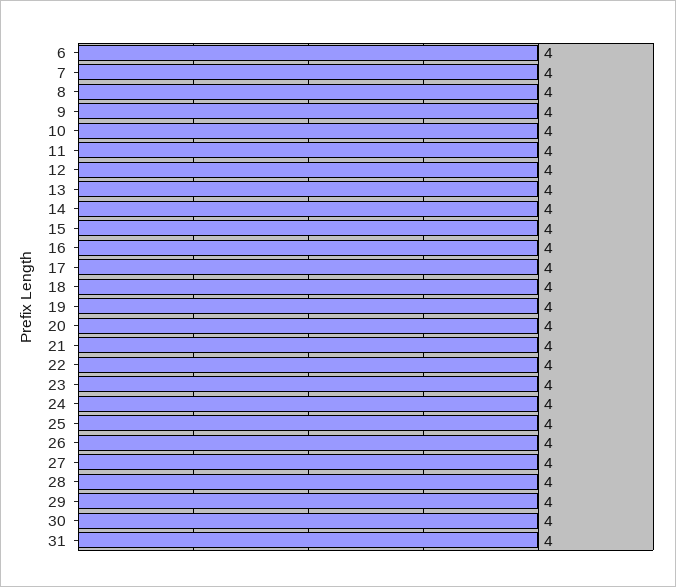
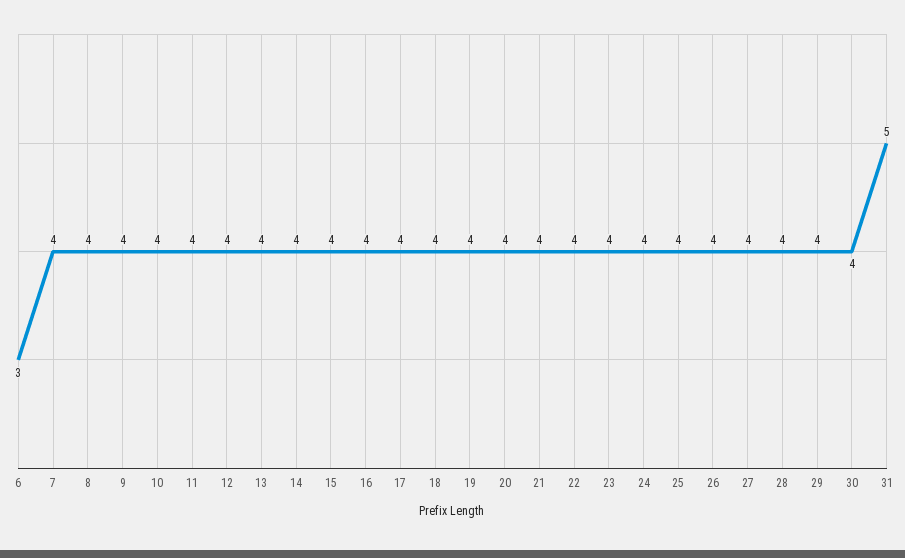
6: 4 -> 3
31: 4 -> 5

